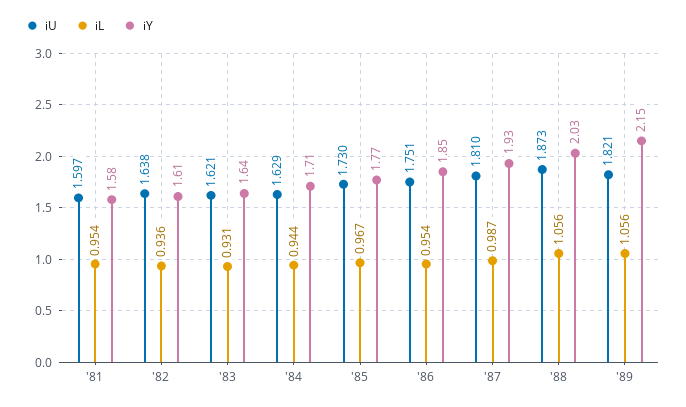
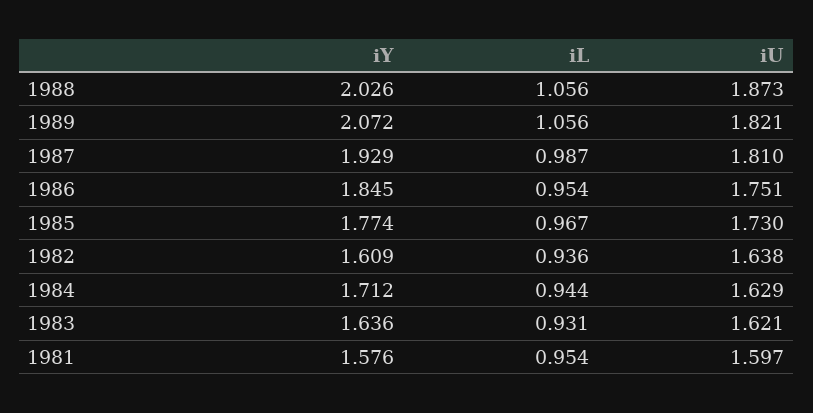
iY, '89: 2.15 -> 2.072

